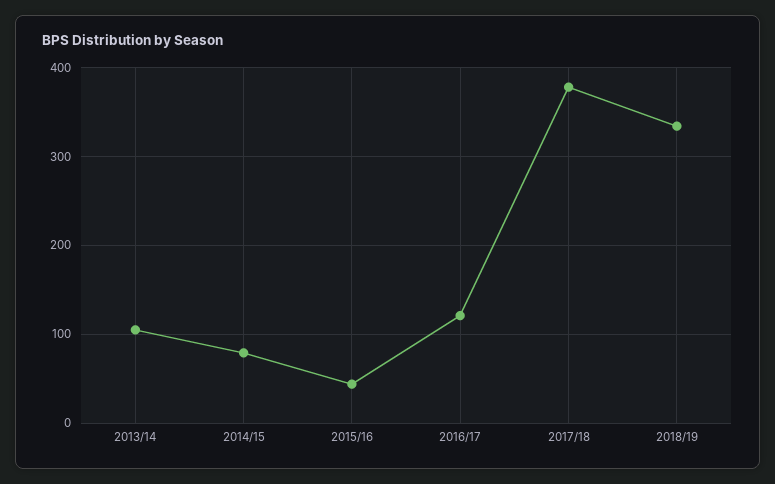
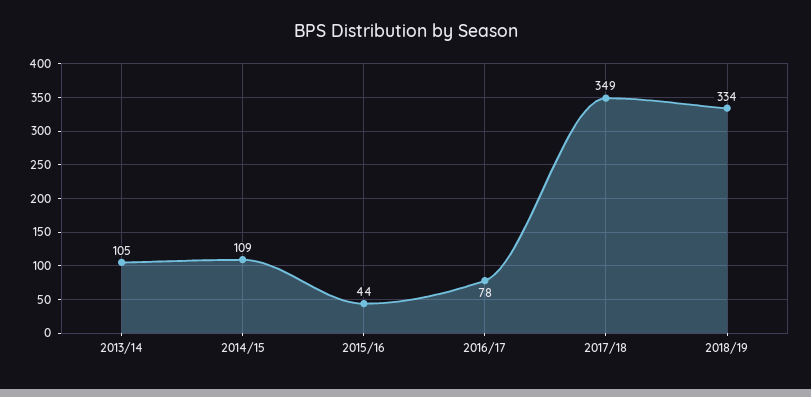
2014/15: 80 -> 109
2016/17: 120 -> 78
2017/18: 380 -> 349

